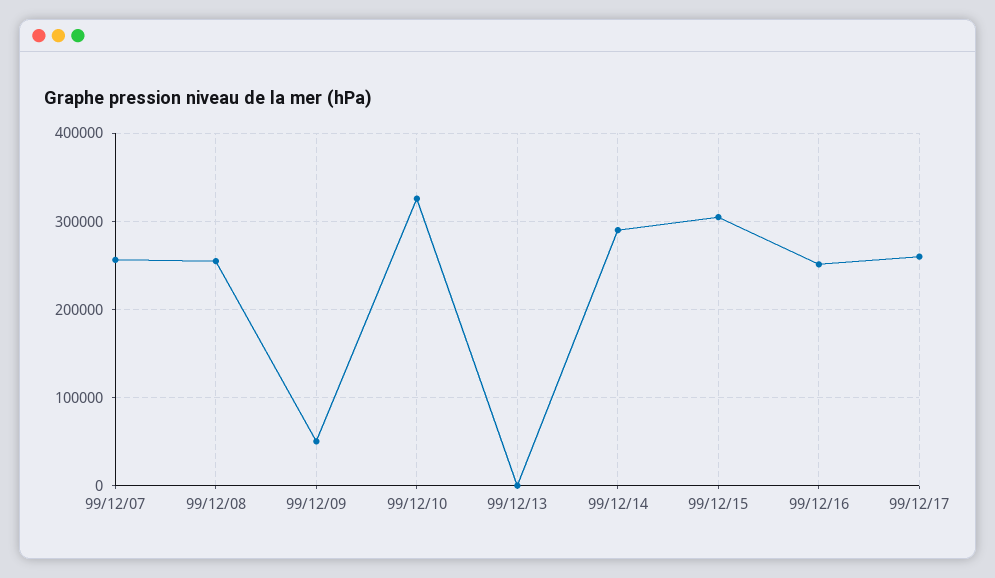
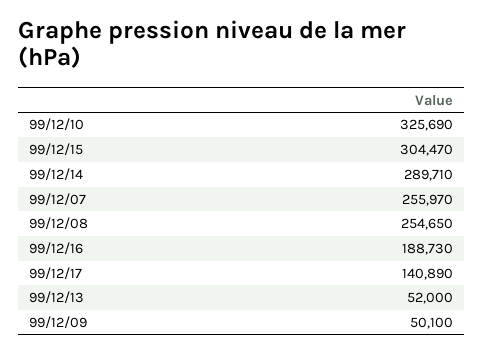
99/12/13: 0 -> 52000
99/12/16: 250000 -> 188730
99/12/17: 260000 -> 140890

